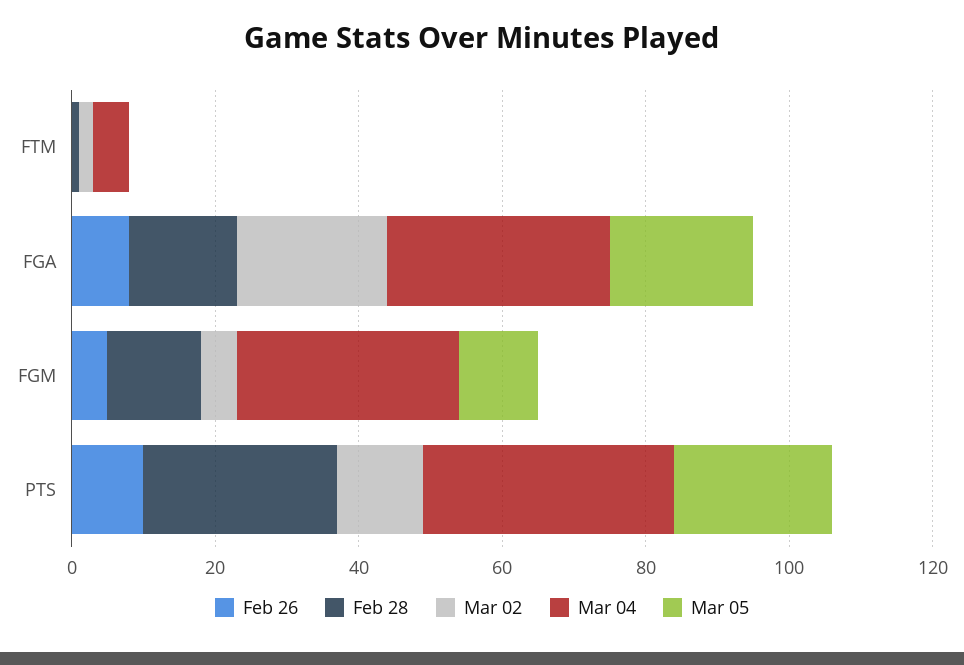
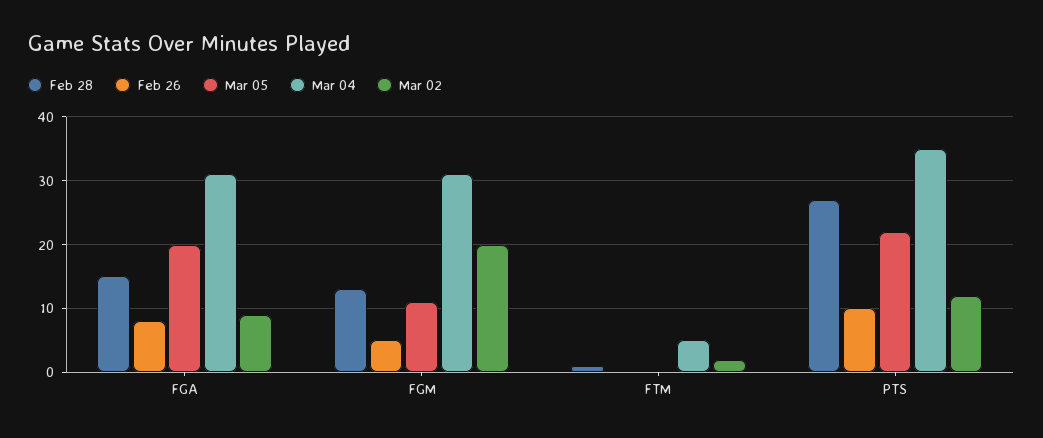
Mar 02, FGA: 20 -> 9
Mar 02, FGM: 5 -> 20

